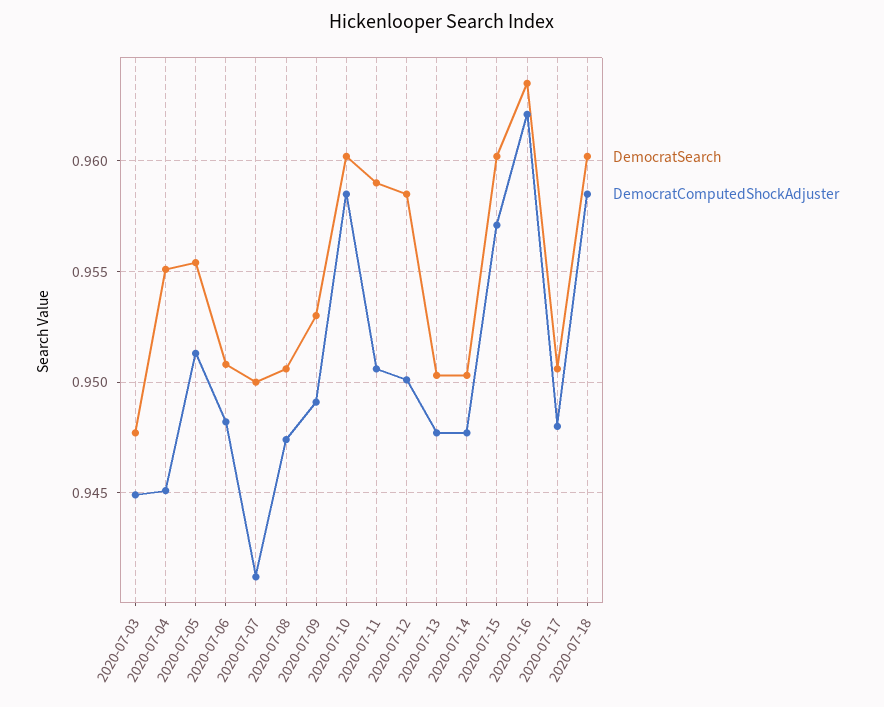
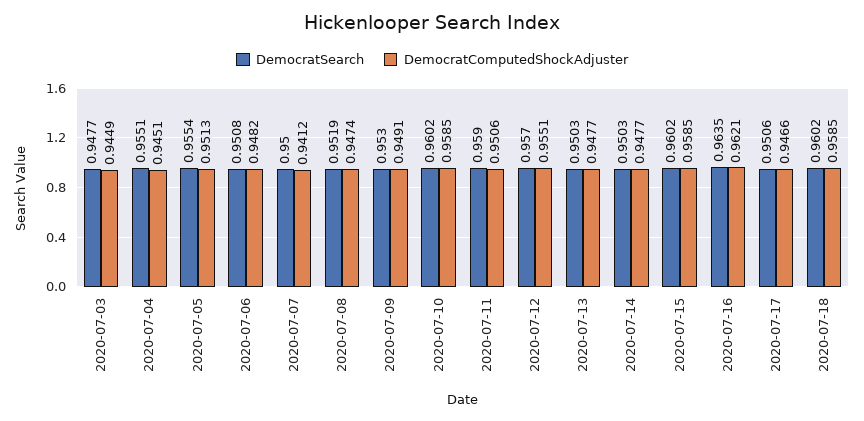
DemocratSearch, 2020-07-08: 0.9505 -> 0.9519
DemocratSearch, 2020-07-12: 0.9585 -> 0.957
DemocratComputedShockAdjuster, 2020-07-12: 0.95 -> 0.9551
DemocratComputedShockAdjuster, 2020-07-15: 0.957 -> 0.9585
DemocratComputedShockAdjuster, 2020-07-17: 0.948 -> 0.9466

